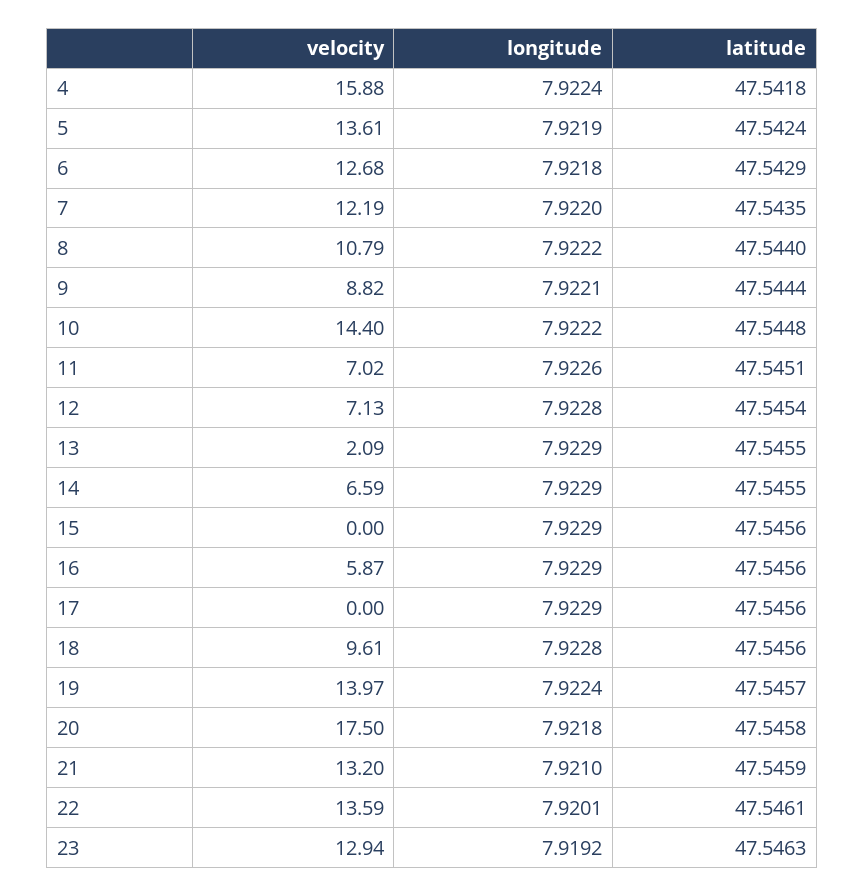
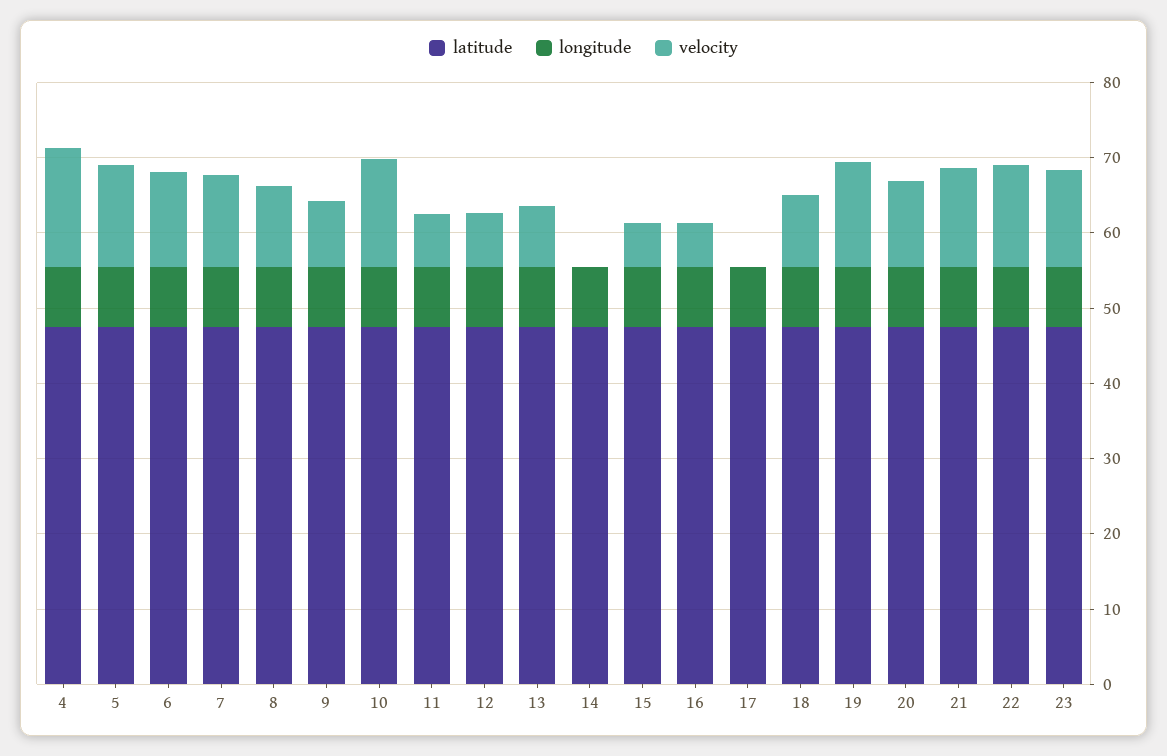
velocity, 13: 2.09 -> 8
velocity, 14: 6.59 -> 0
velocity, 15: 0 -> 6
velocity, 20: 17.5 -> 12

